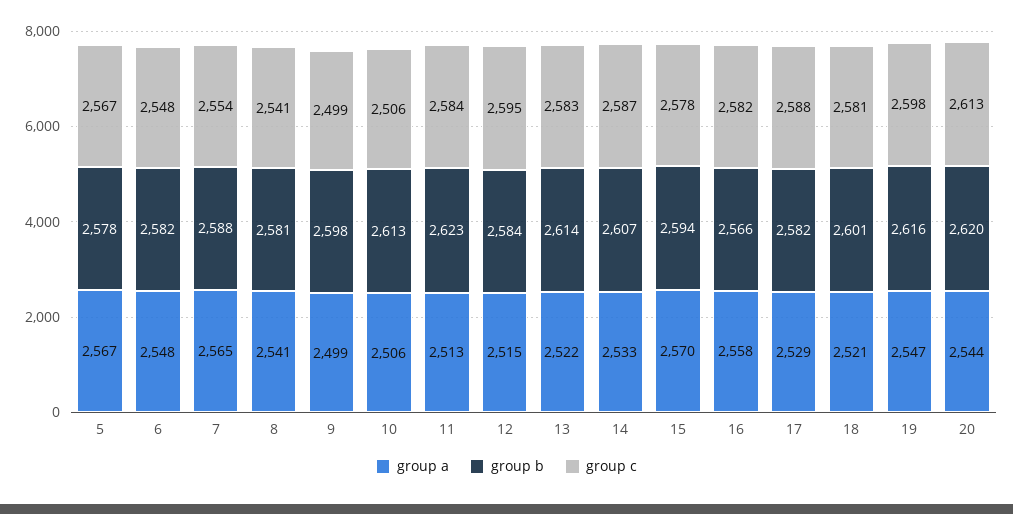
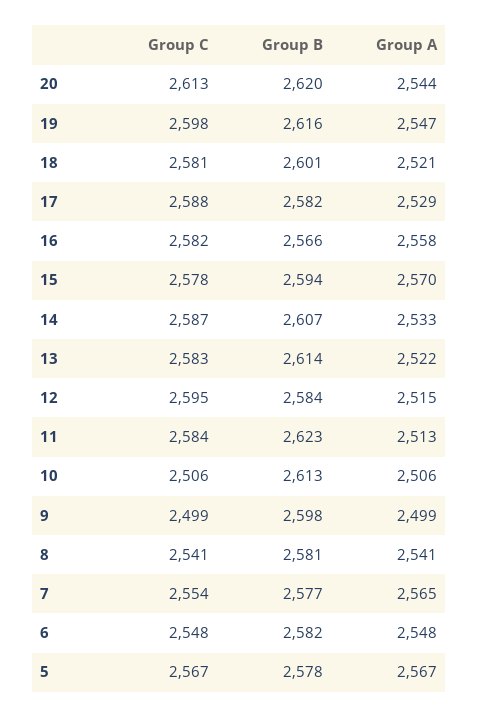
group b, 7: 2588 -> 2577

